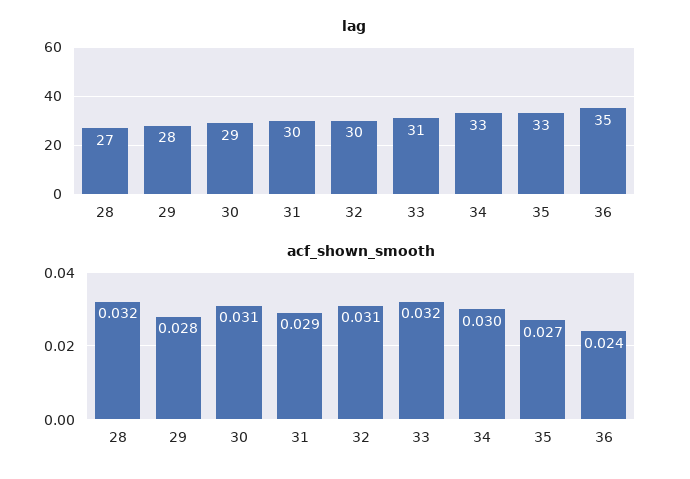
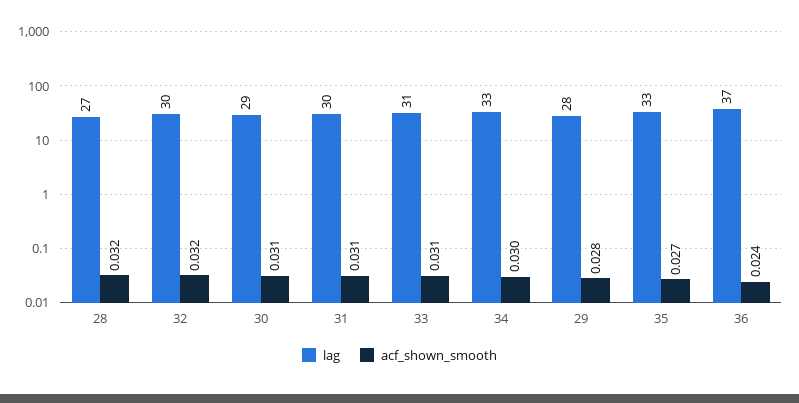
lag, 36: 35 -> 37
acf_shown_smooth, 31: 0.029 -> 0.031
acf_shown_smooth, 32: 0.031 -> 0.032
acf_shown_smooth, 33: 0.032 -> 0.031

